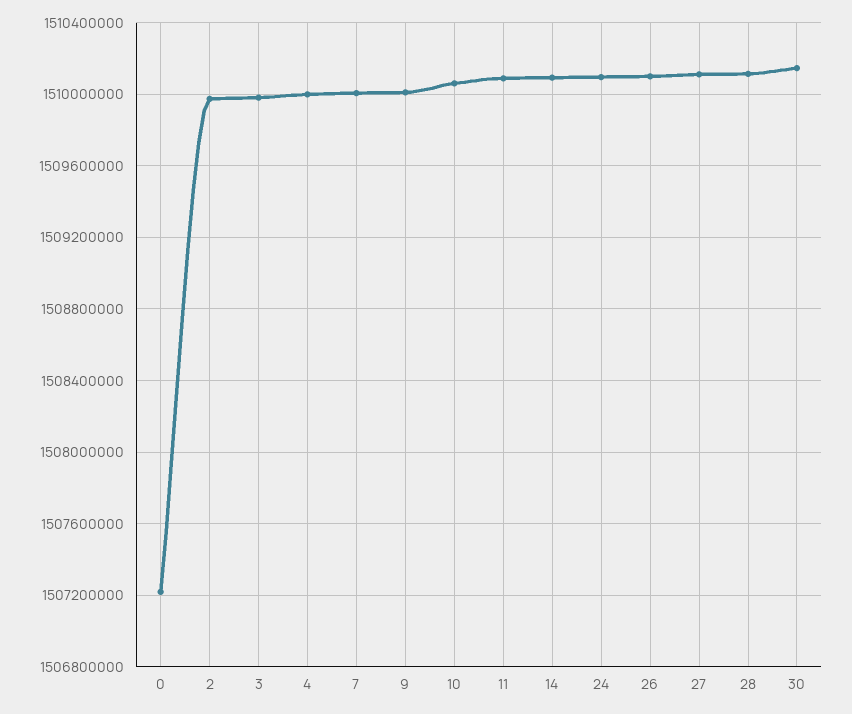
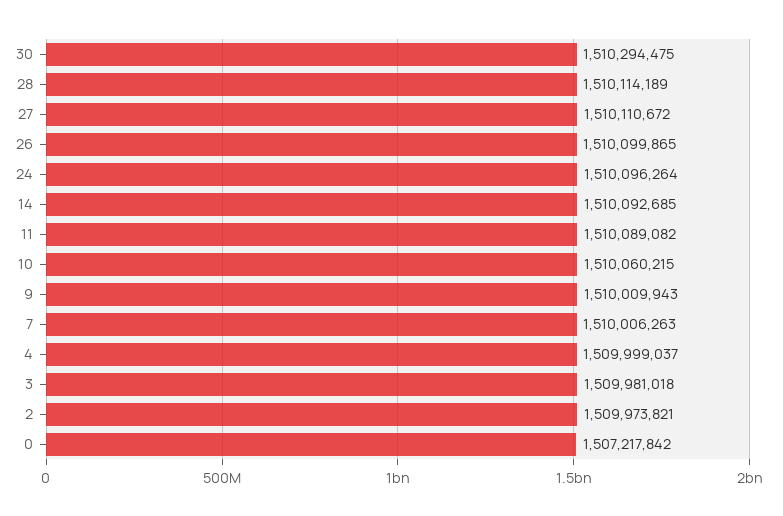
30: 1510150000 -> 1510294475

